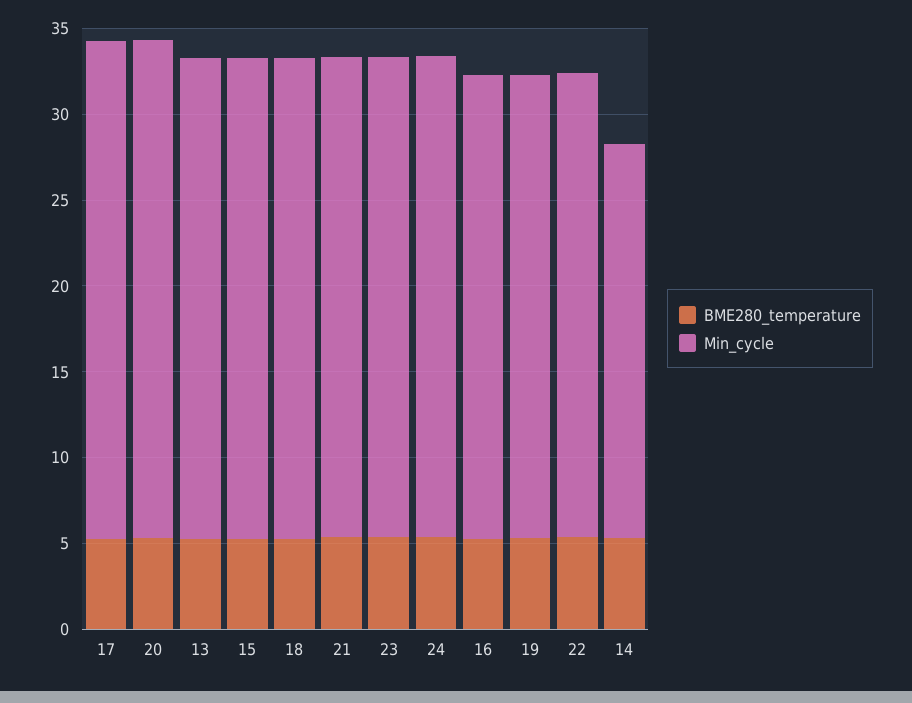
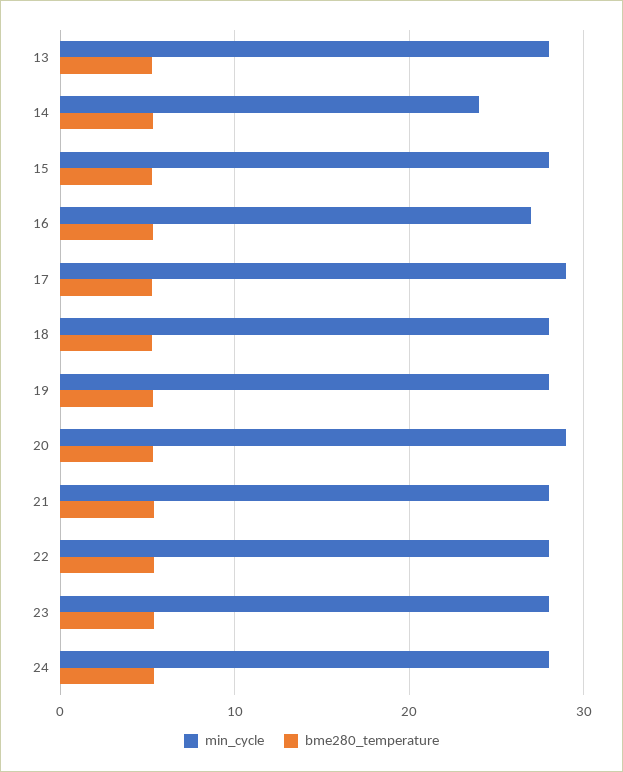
Min_cycle, 19: 27 -> 28
Min_cycle, 22: 27 -> 28
Min_cycle, 14: 23 -> 24

